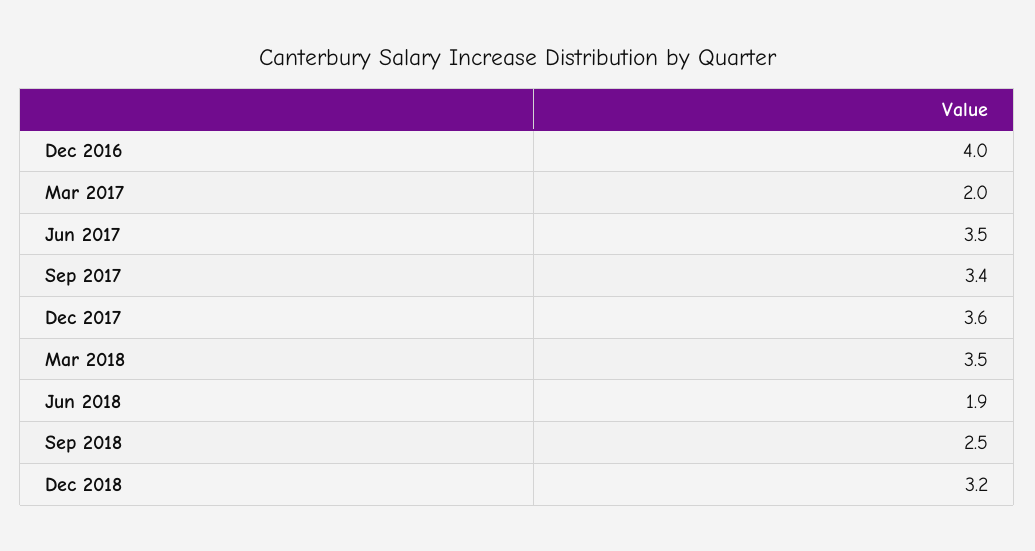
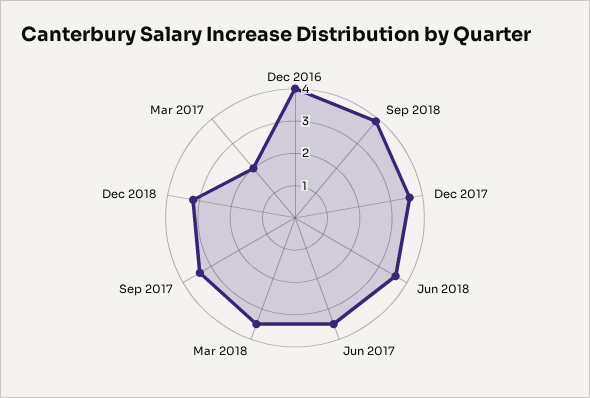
Jun 2018: 1.9 -> 3.5
Sep 2018: 2.5 -> 4

